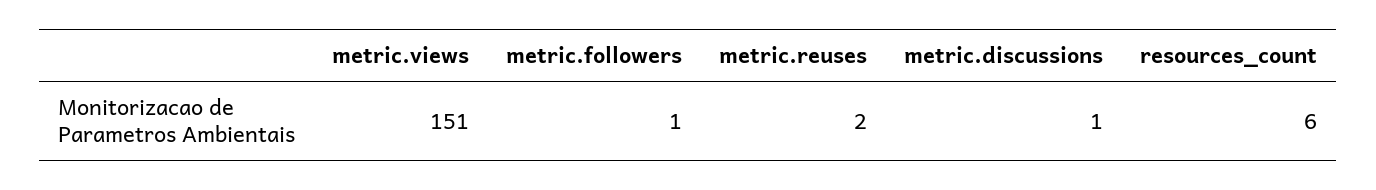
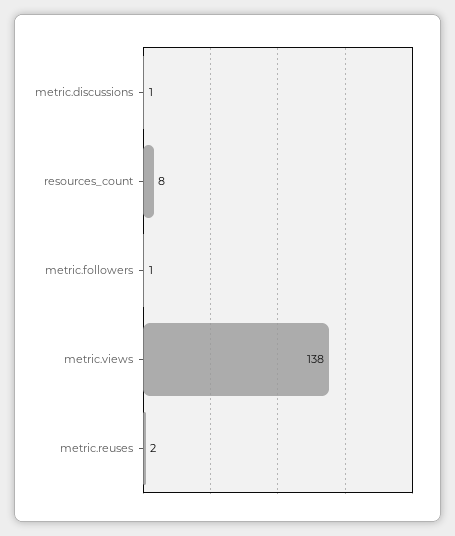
metric.views: 151 -> 138
resources_count: 6 -> 8

